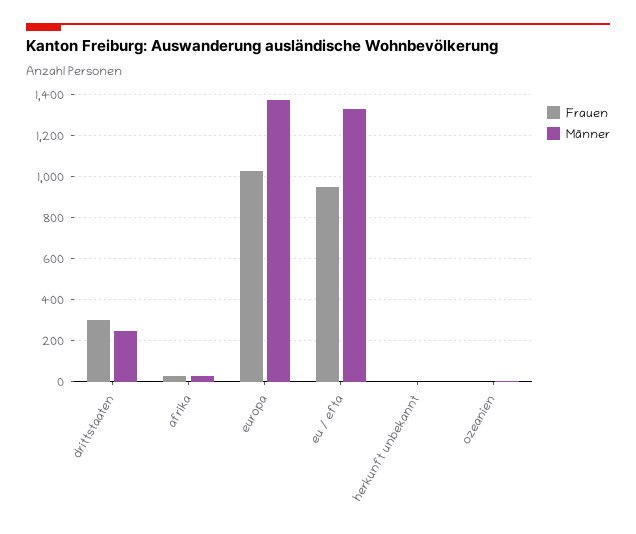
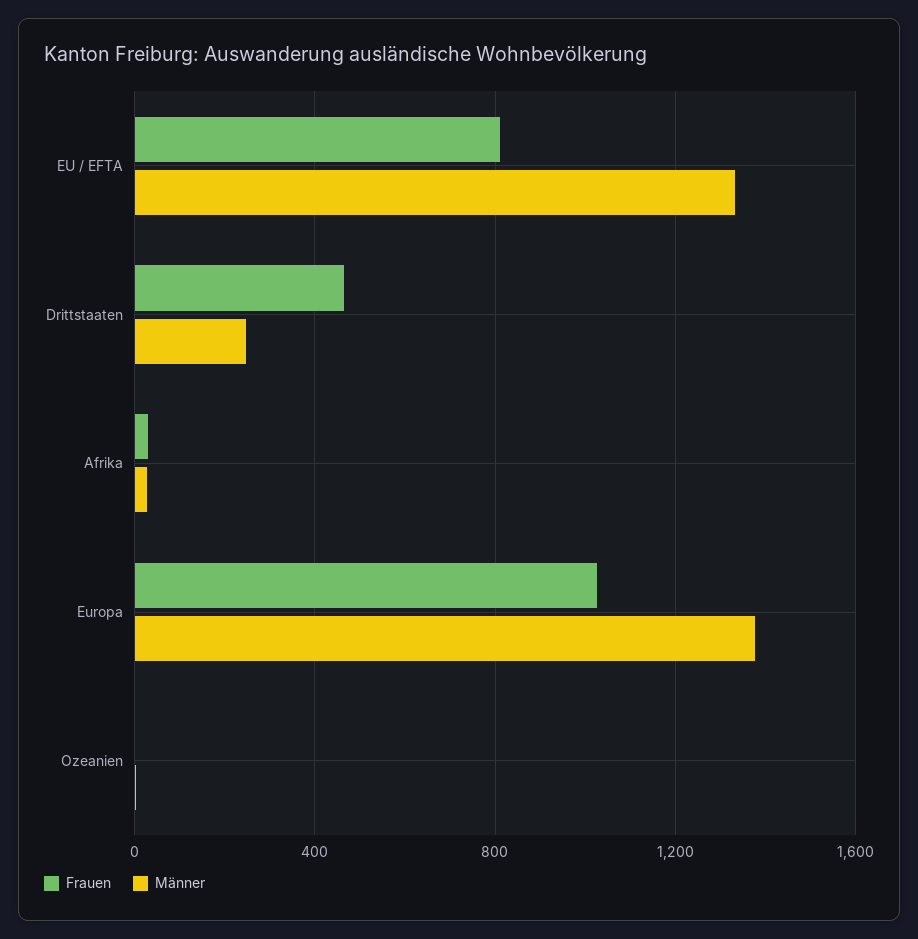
Frauen, drittstaaten: 300 -> 450
Frauen, eu / efta: 950 -> 800
Frauen, herkunft unbekannt: 0 -> none
Männer, herkunft unbekannt: 0 -> none

